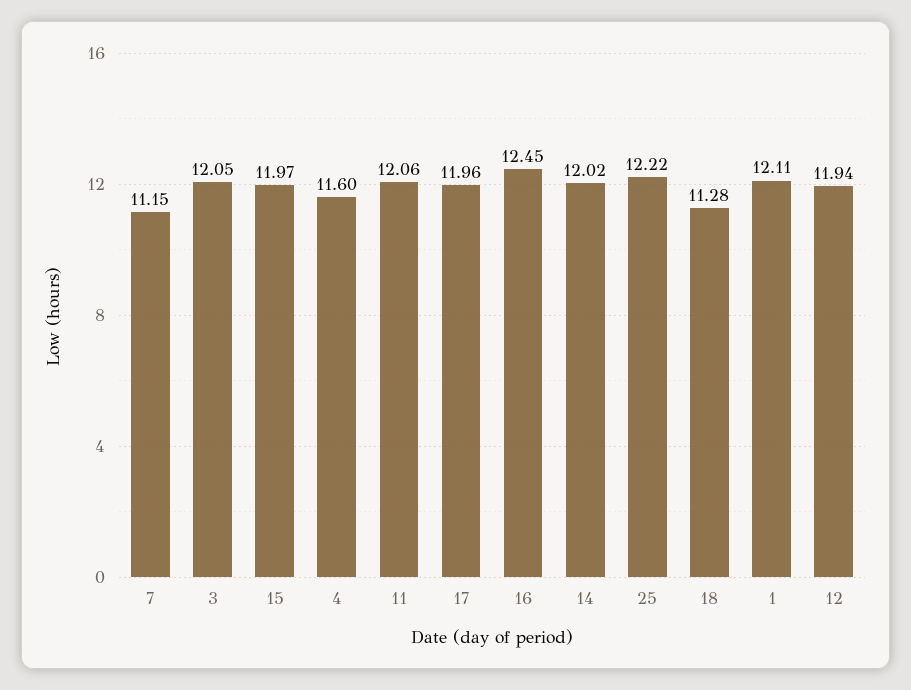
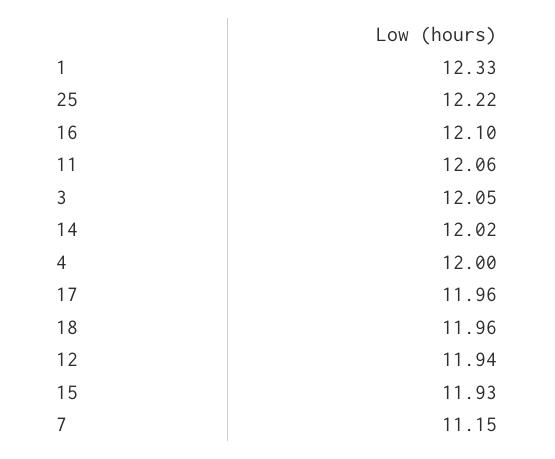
15: 11.97 -> 11.93
4: 11.6 -> 12
16: 12.45 -> 12.1
18: 11.28 -> 11.96
1: 12.11 -> 12.33

